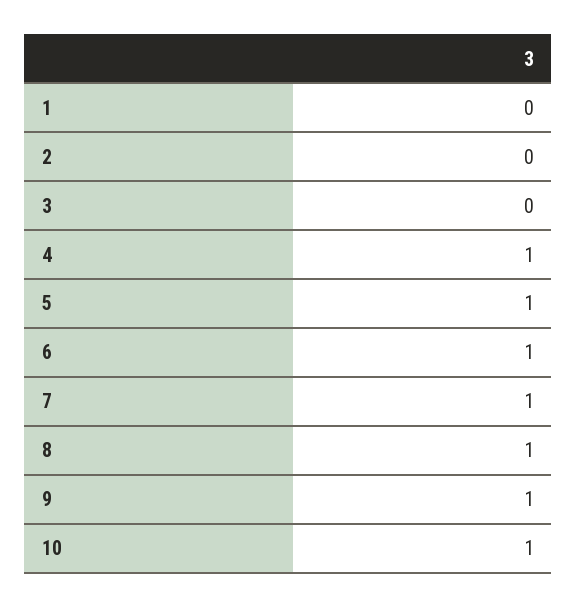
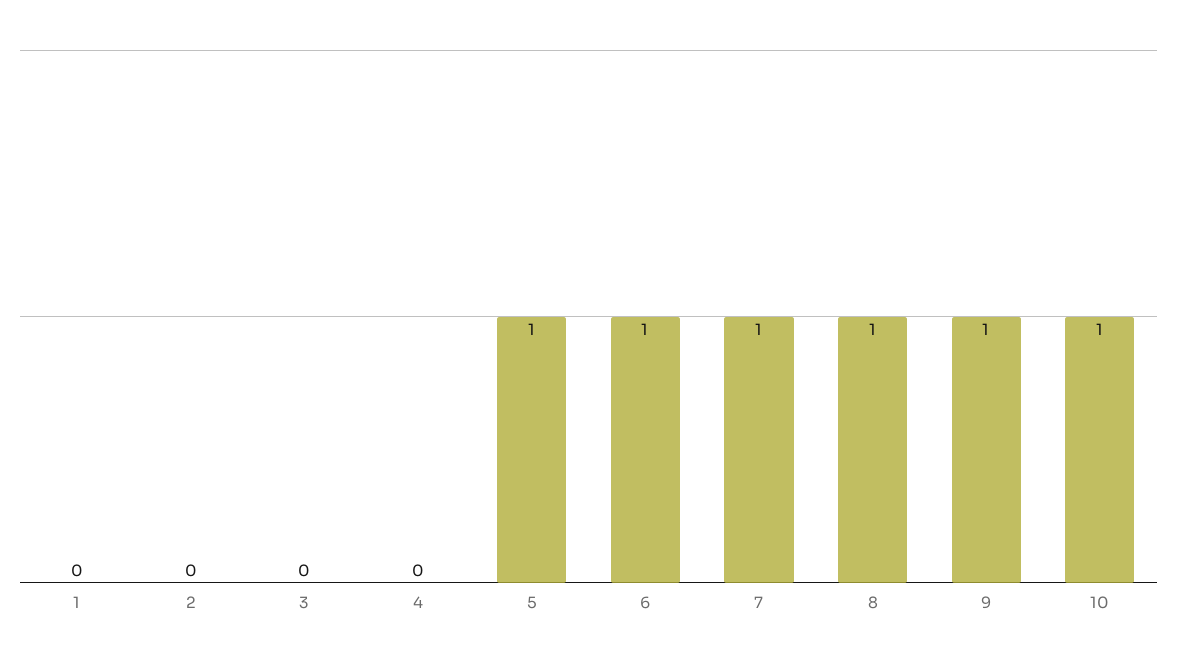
4: 1 -> 0

